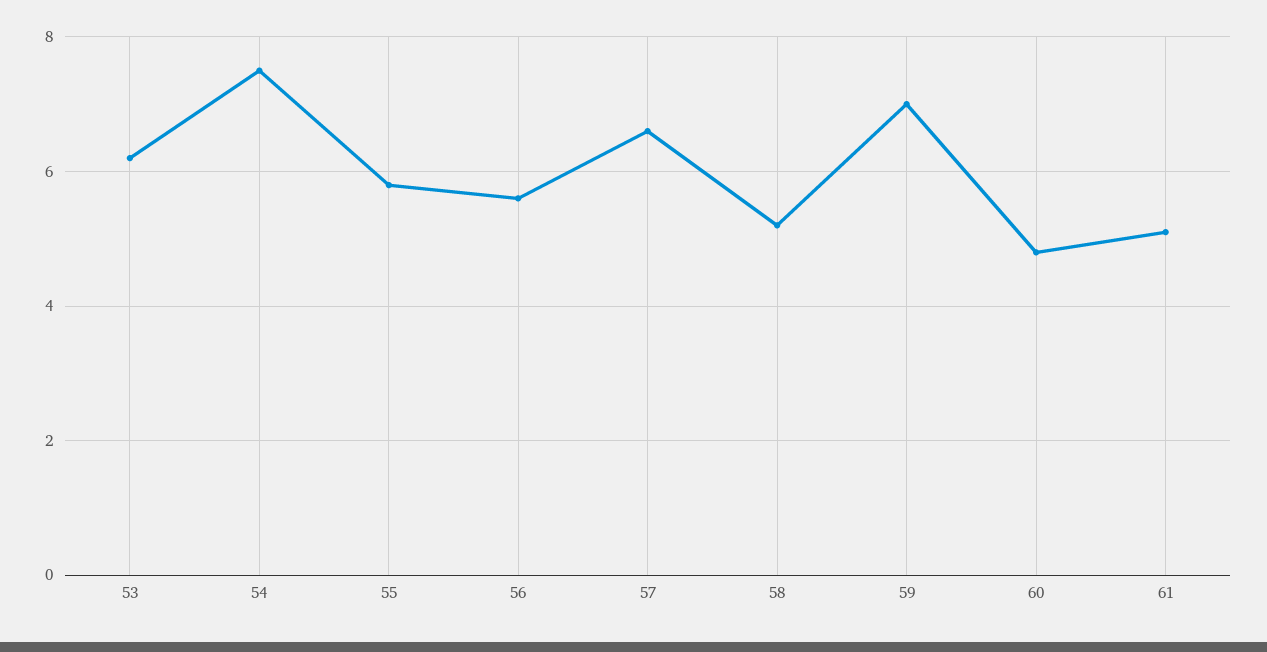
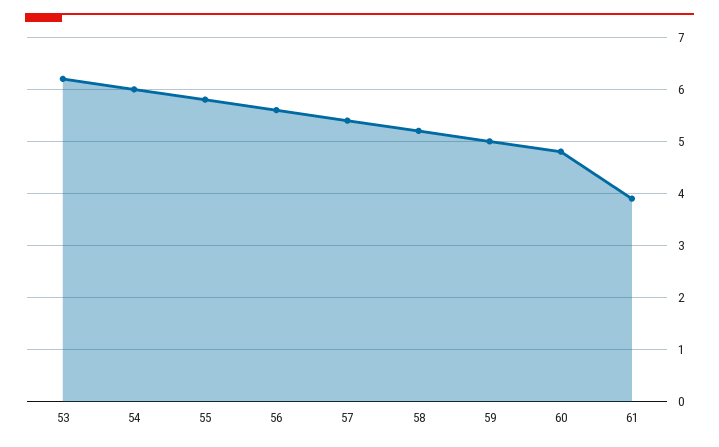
54: 7.5 -> 6
57: 6.5 -> 5.5
59: 7 -> 5
61: 5 -> 4

